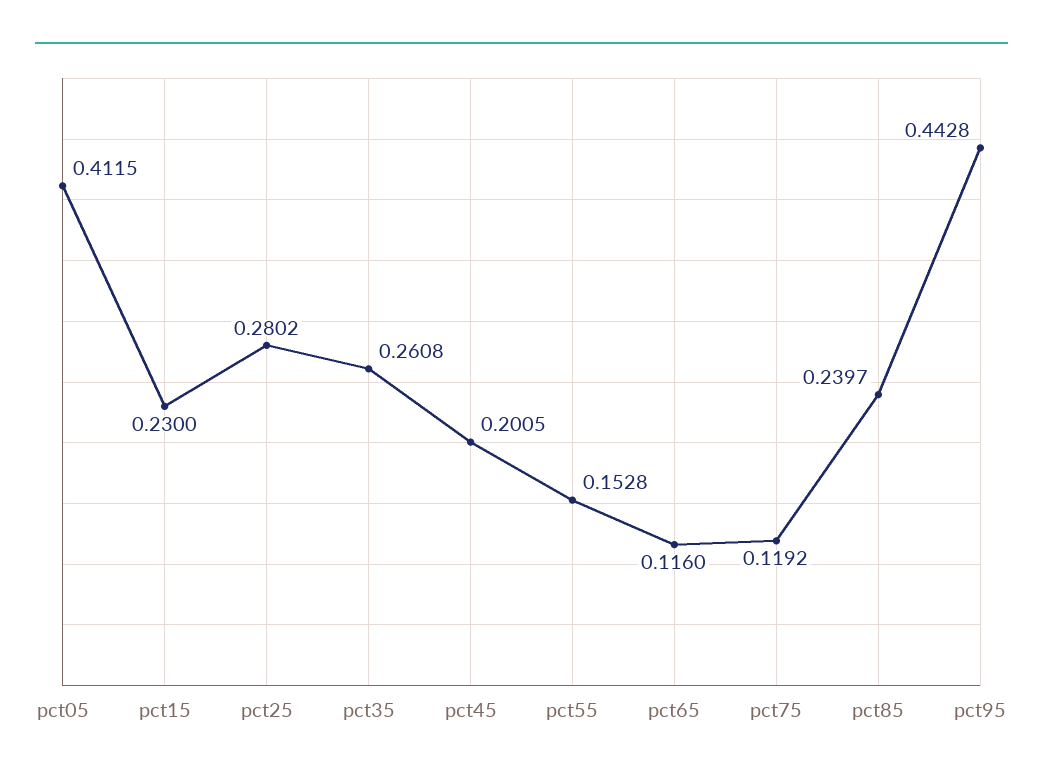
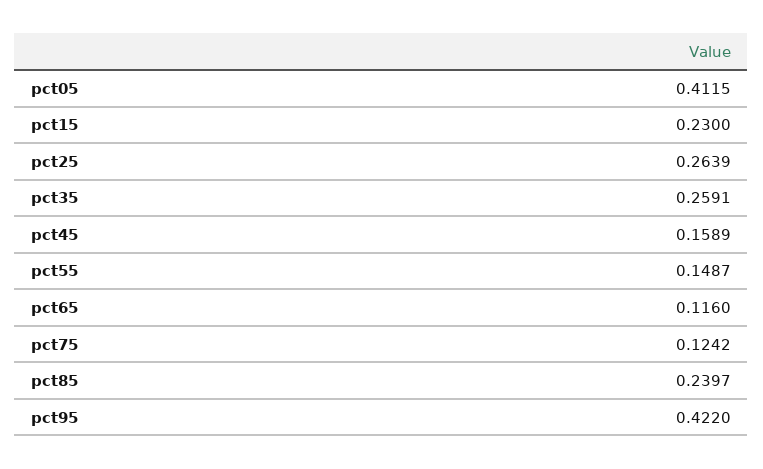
pct25: 0.2802 -> 0.2639
pct35: 0.2608 -> 0.2591
pct45: 0.2005 -> 0.1589
pct55: 0.1528 -> 0.1487
pct75: 0.1192 -> 0.1242
pct95: 0.4428 -> 0.422

